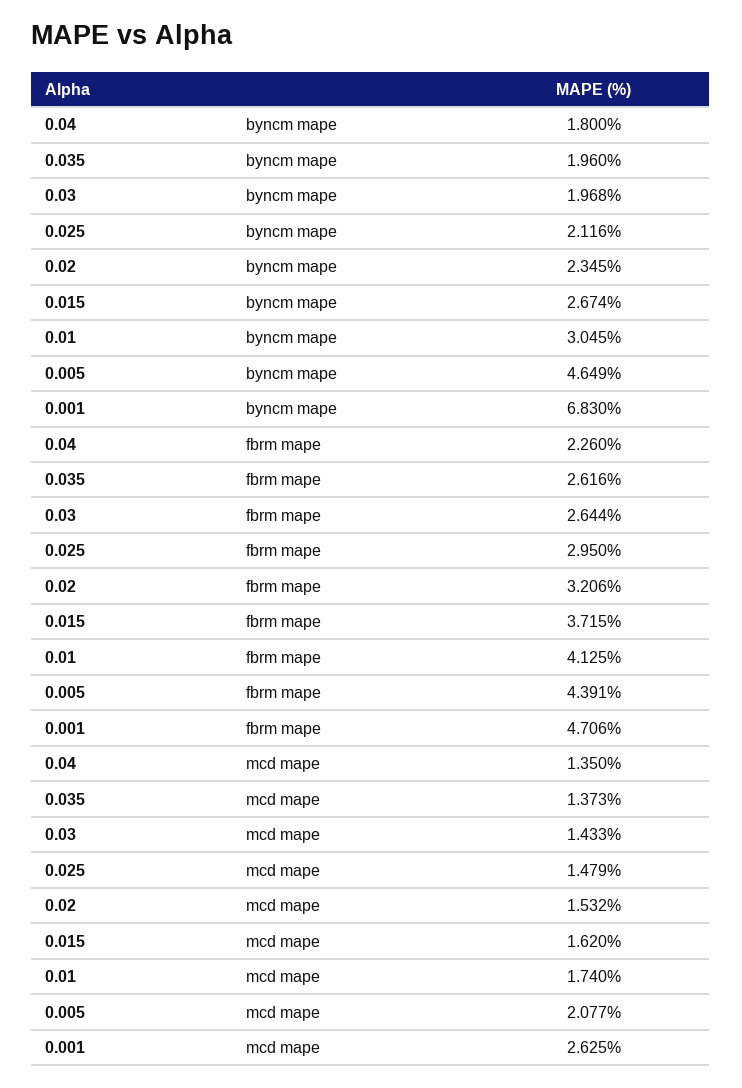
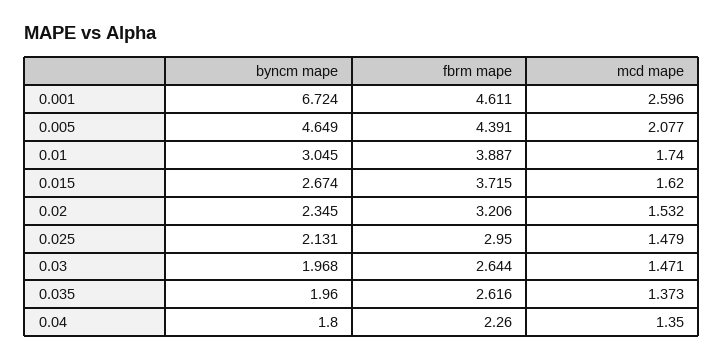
0.025, byncm mape: 2.116 -> 2.131
0.001, byncm mape: 6.83 -> 6.724
0.01, fbrm mape: 4.125 -> 3.887
0.001, fbrm mape: 4.706 -> 4.611
0.03, mcd mape: 1.433 -> 1.471
0.001, mcd mape: 2.625 -> 2.596

